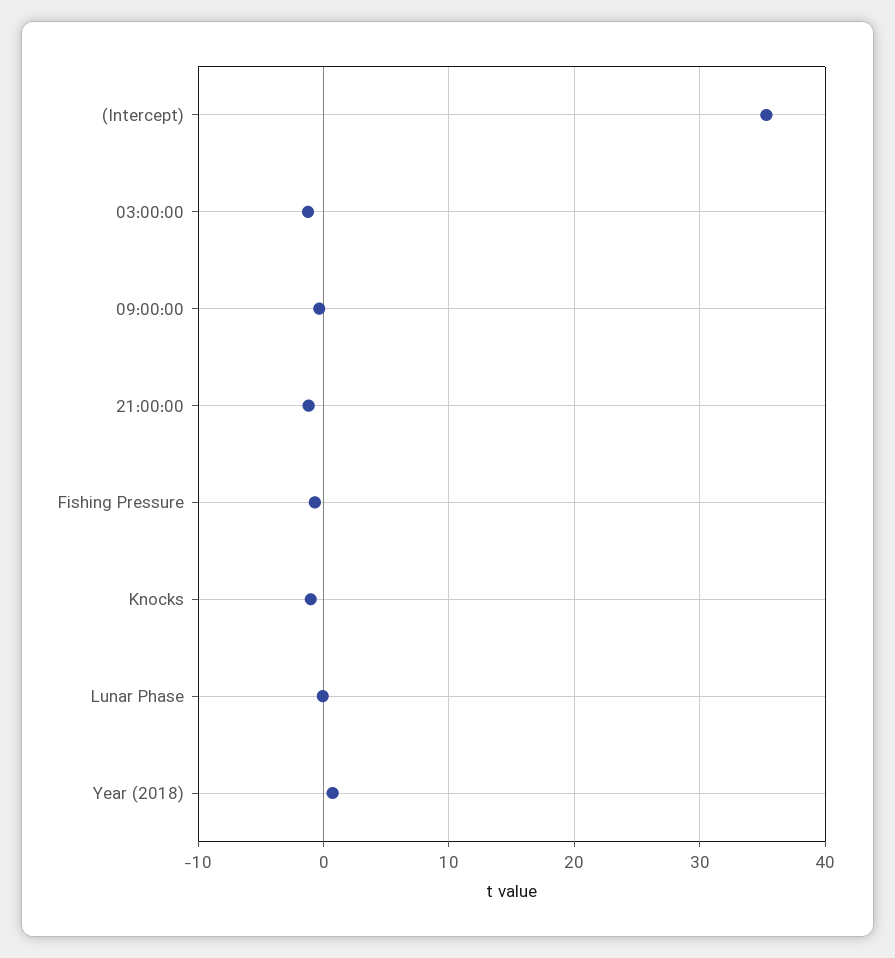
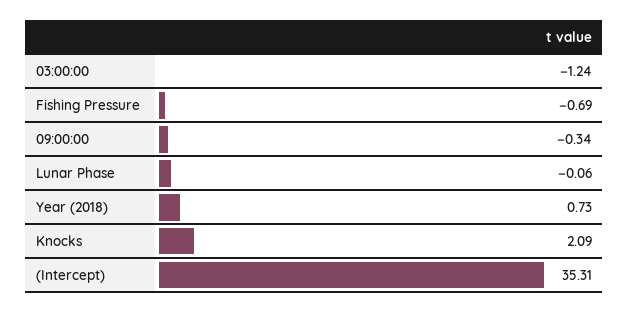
21:00:00: -1 -> none
Knocks: -1 -> 2.09

